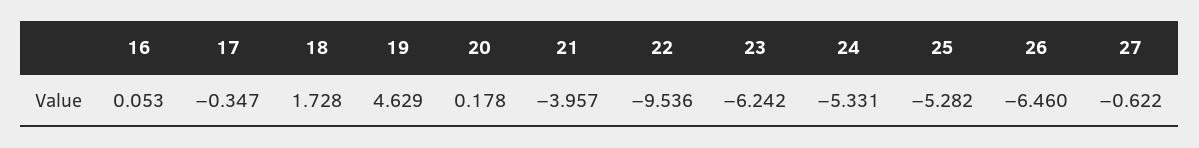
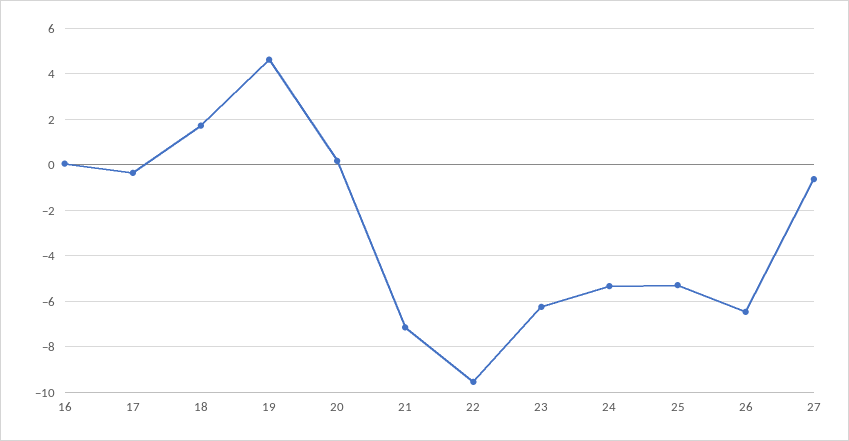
21: -3.957 -> -7

